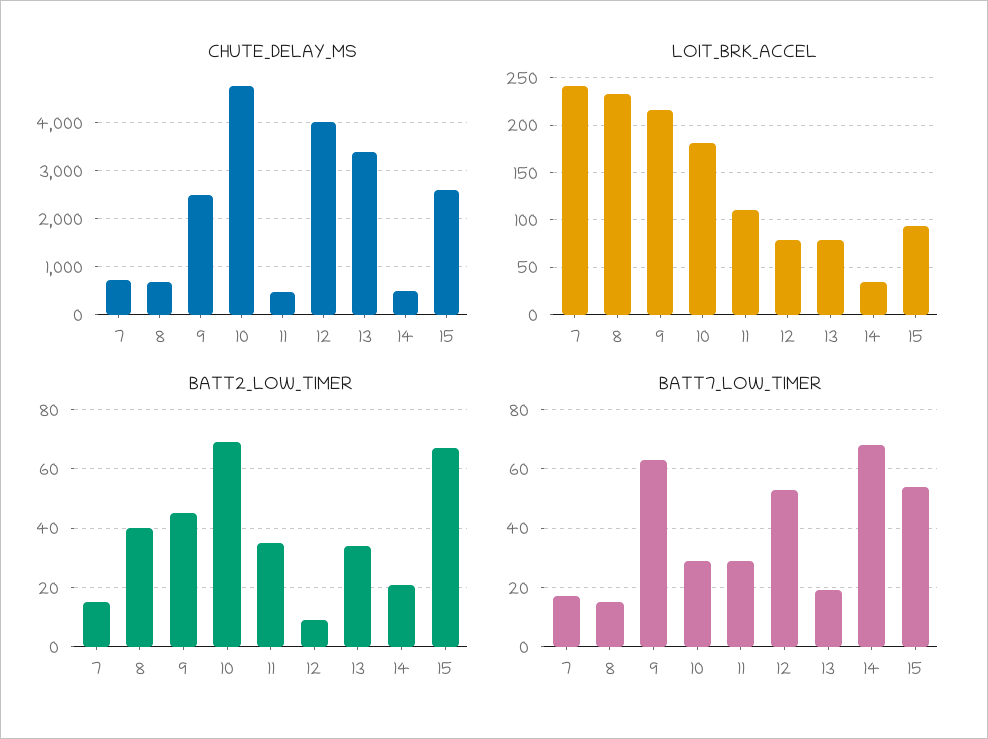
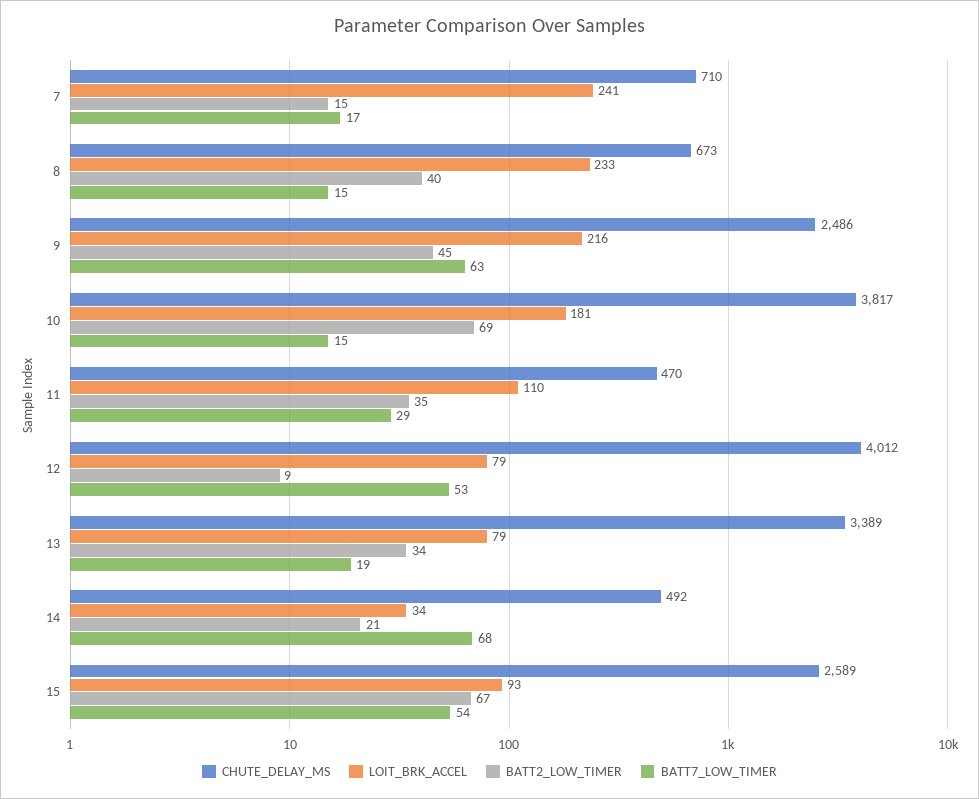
CHUTE_DELAY_MS, 10: 4800 -> 3817
BATT7_LOW_TIMER, 10: 30 -> 15

